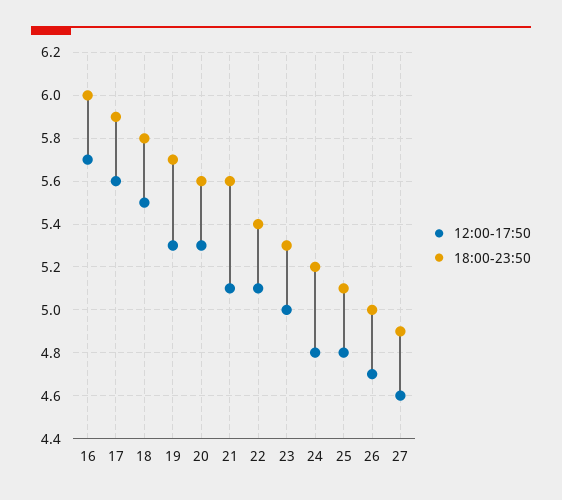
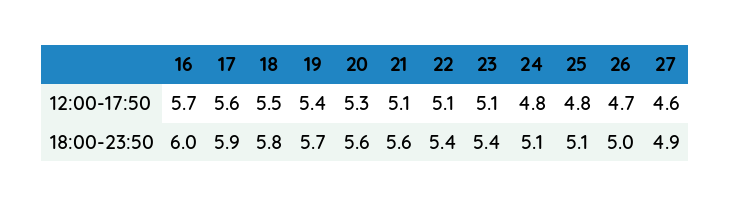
12:00-17:50, 19: 5.3 -> 5.4
12:00-17:50, 23: 5 -> 5.1
18:00-23:50, 23: 5.3 -> 5.4
18:00-23:50, 24: 5.2 -> 5.1

